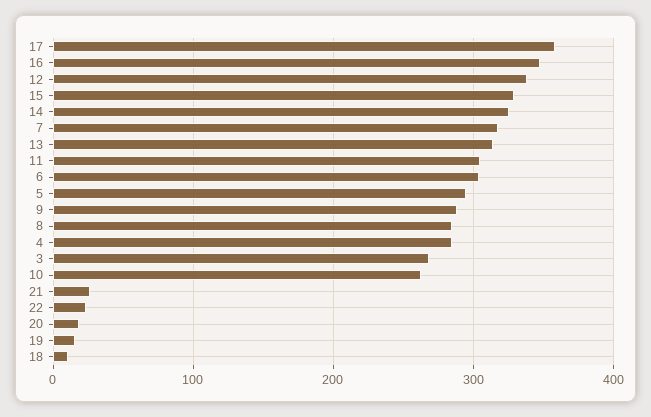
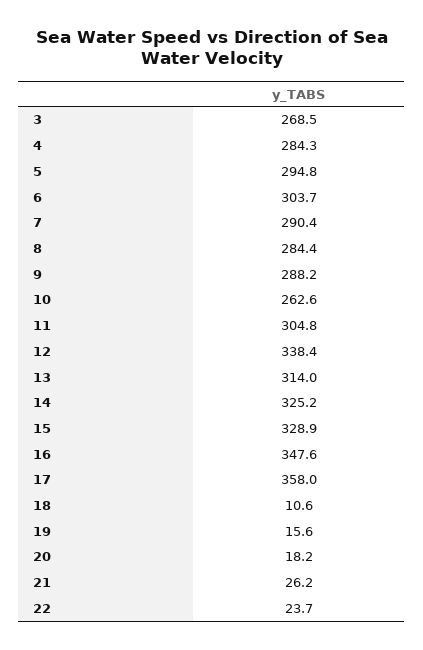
7: 320 -> 290.4

